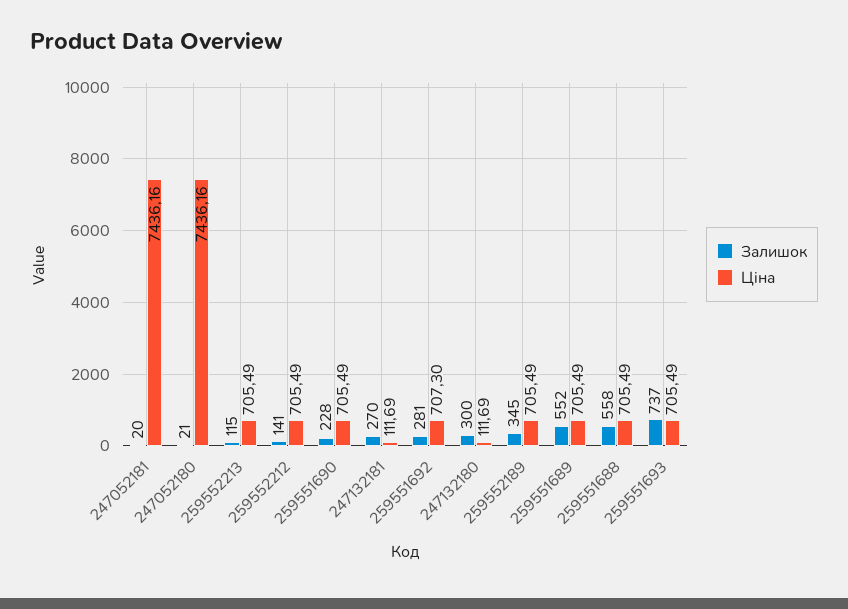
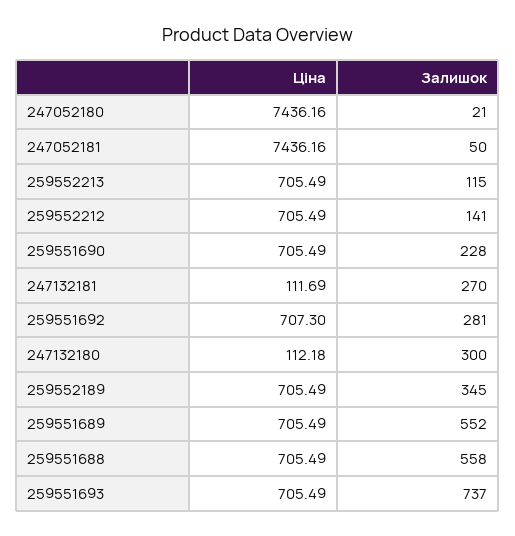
Залишок, 247052181: 20 -> 50
Ціна, 247132180: 111.69 -> 112.18

